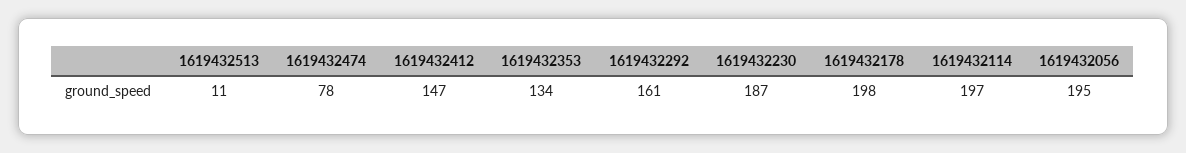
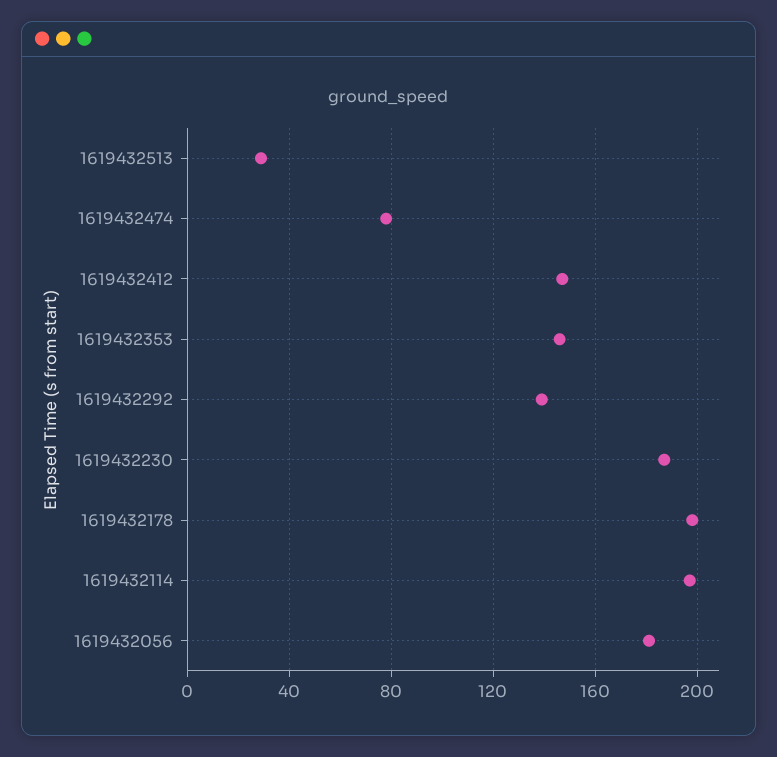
1619432513: 11 -> 30
1619432353: 134 -> 145
1619432292: 161 -> 140
1619432056: 195 -> 180

